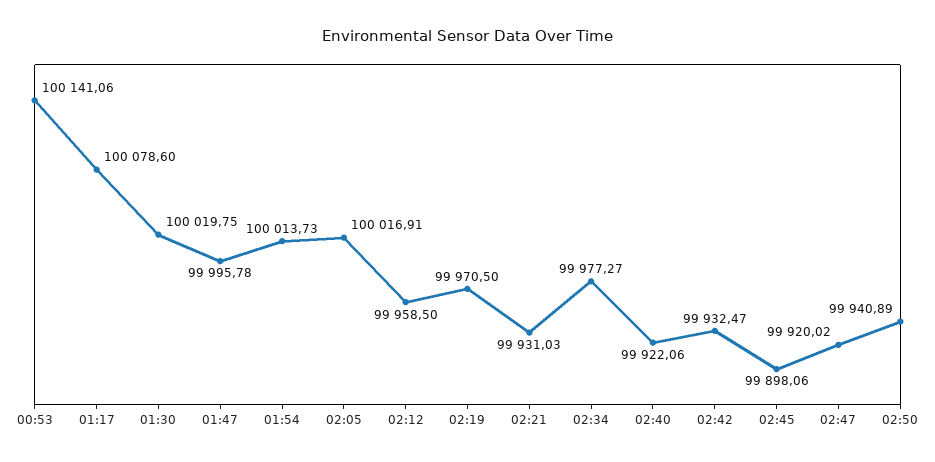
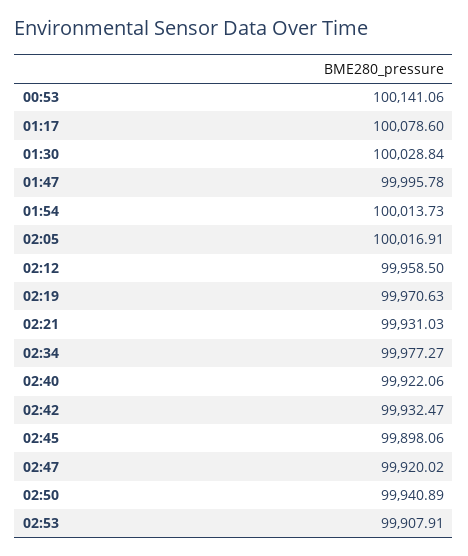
01:30: 100019.75 -> 100028.84
02:19: 99970.5 -> 99970.63
02:53: none -> 99907.91

